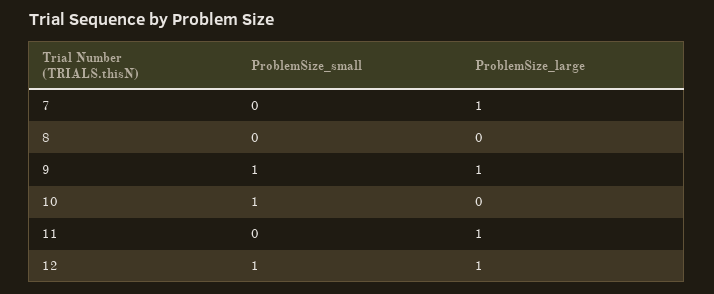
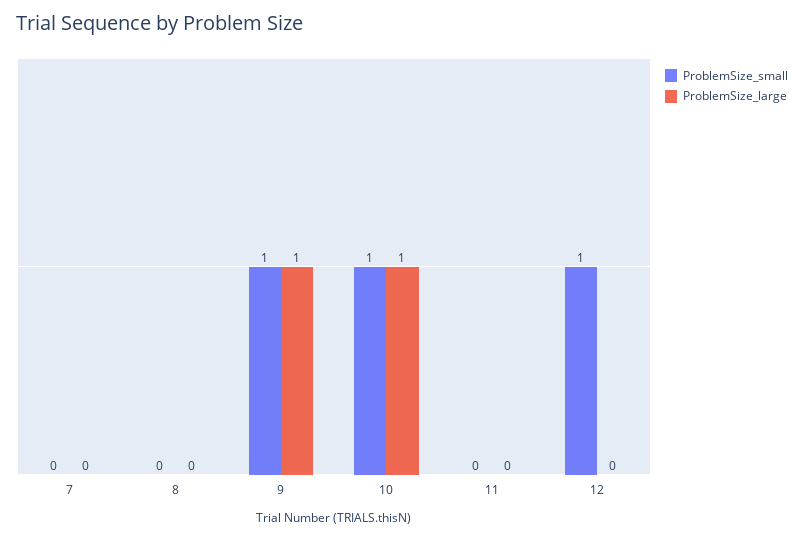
ProblemSize_large, 7: 1 -> 0
ProblemSize_large, 10: 0 -> 1
ProblemSize_large, 11: 1 -> 0
ProblemSize_large, 12: 1 -> 0

